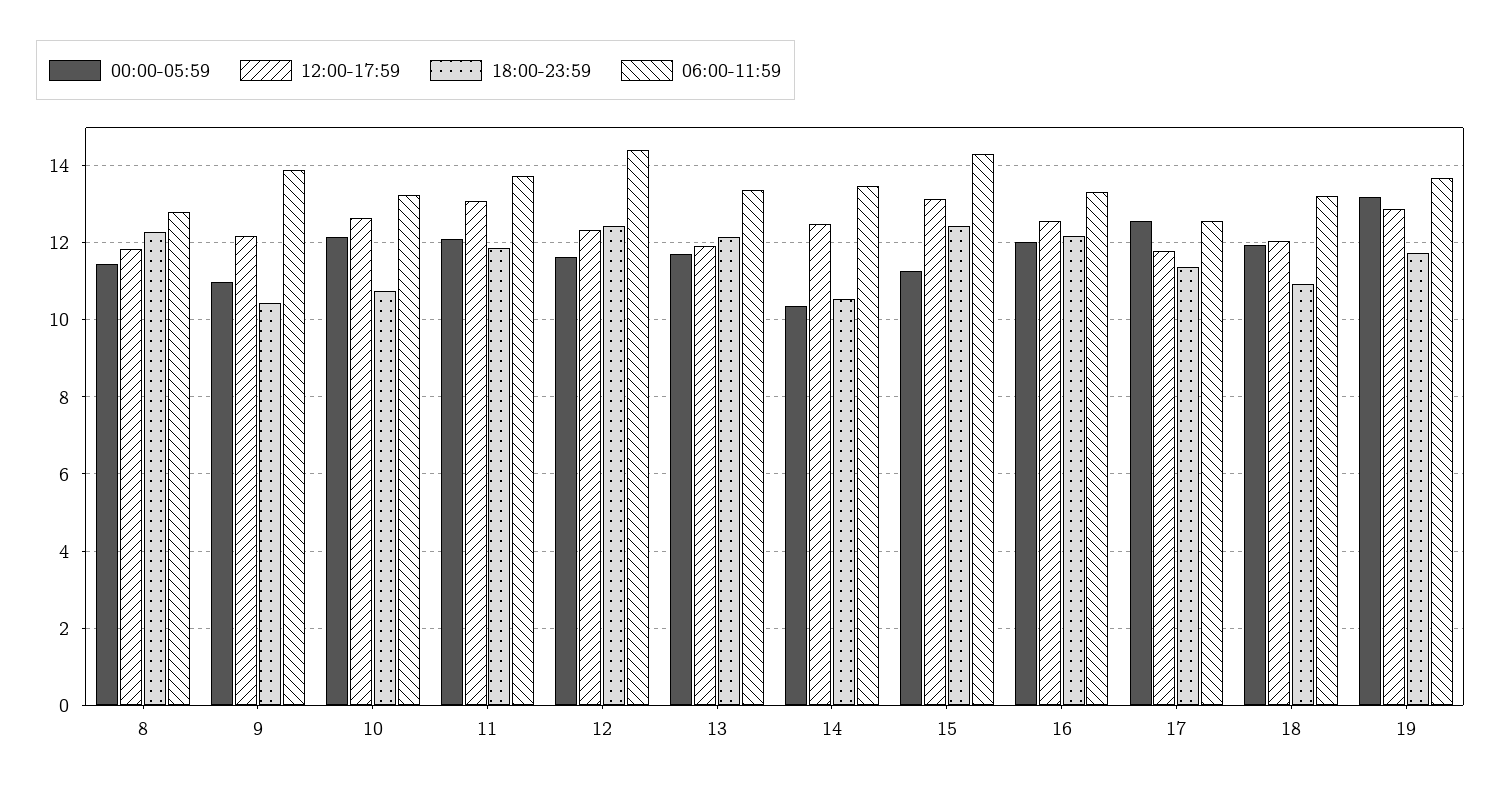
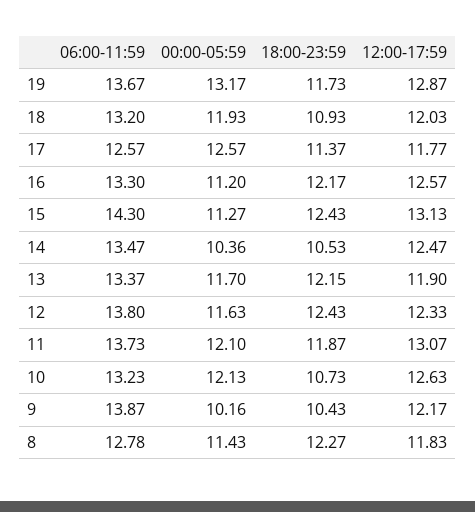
00:00-05:59, 9: 11 -> 10.16
06:00-11:59, 12: 14.4 -> 13.8
00:00-05:59, 16: 12 -> 11.2

